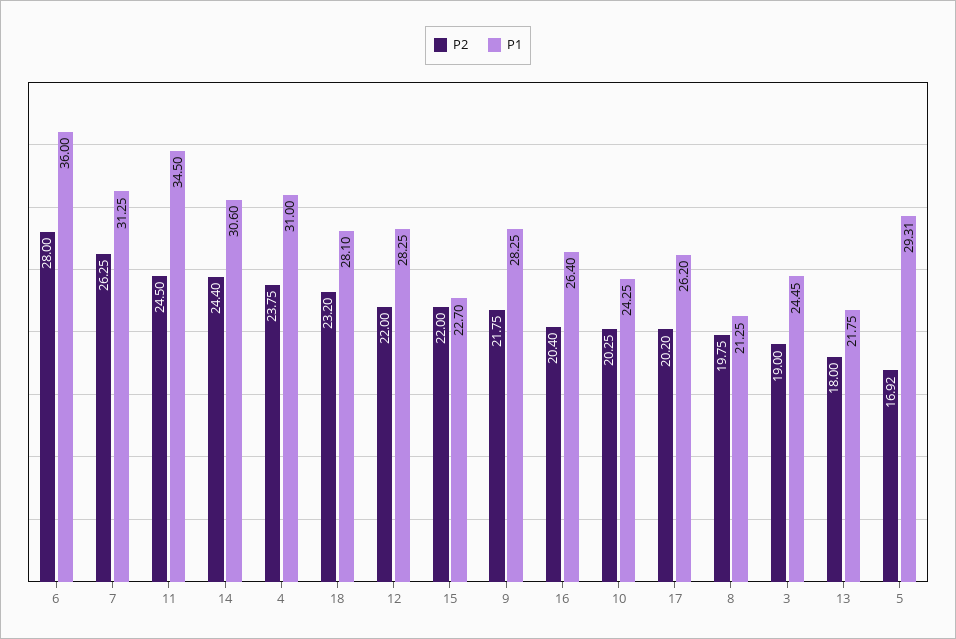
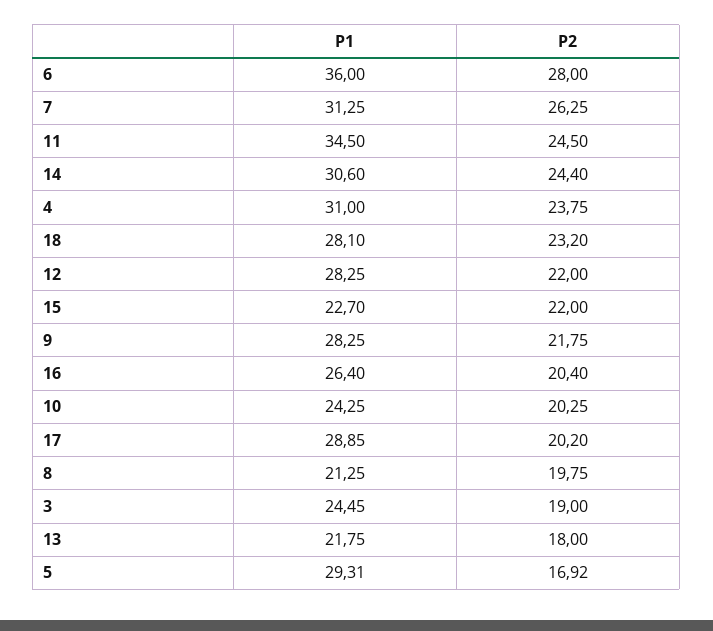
P1, 17: 26.2 -> 28.85

